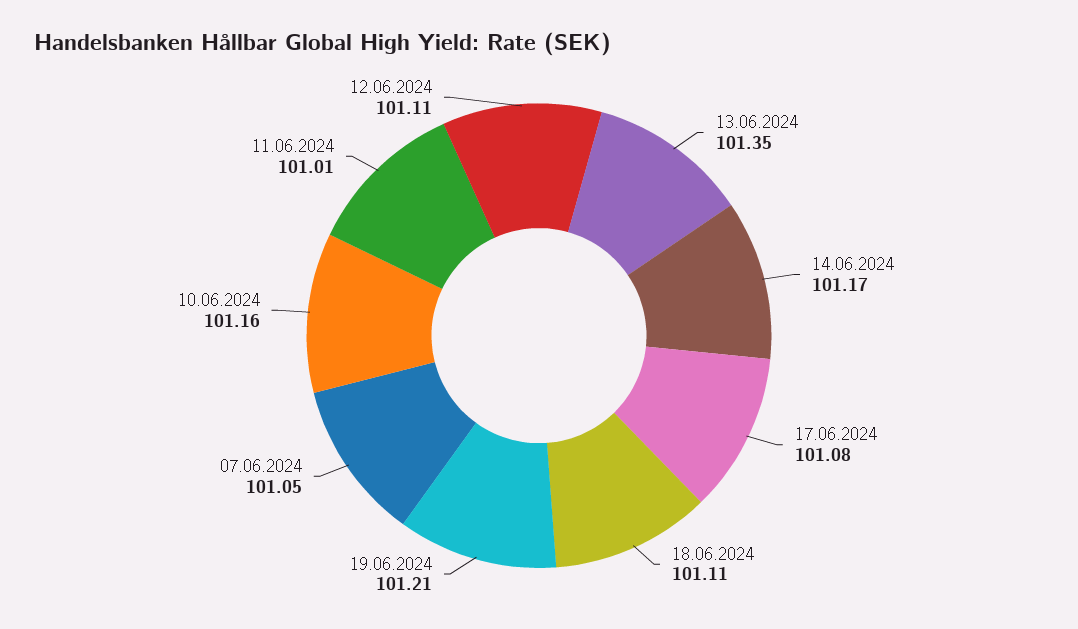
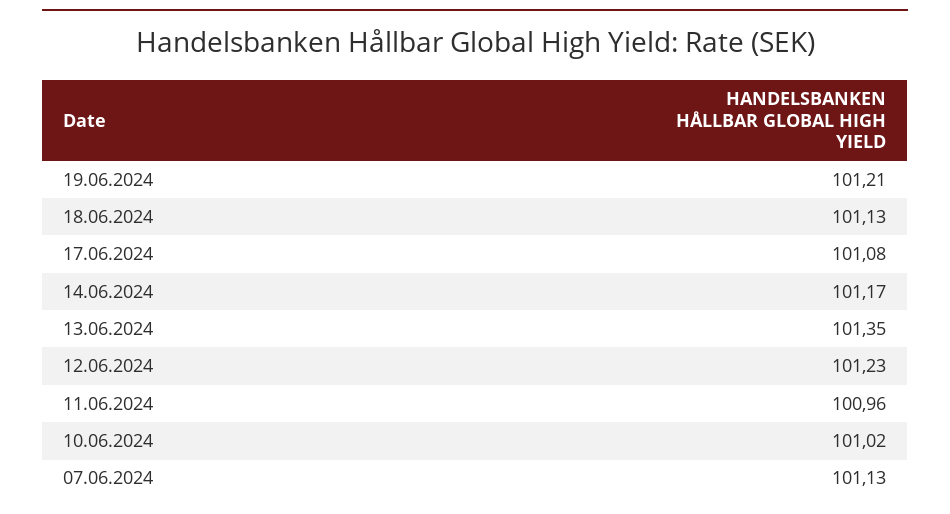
18.06.2024: 101.11 -> 101.13
07.06.2024: 101.05 -> 101.13
10.06.2024: 101.16 -> 101.02
11.06.2024: 101.01 -> 100.96
12.06.2024: 101.11 -> 101.23

